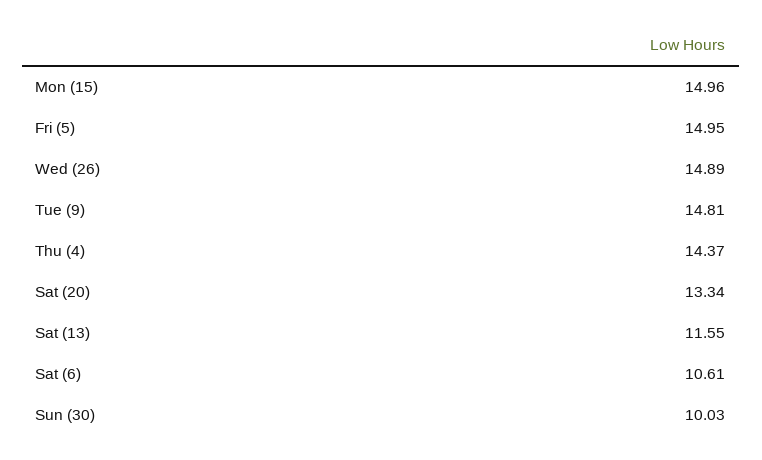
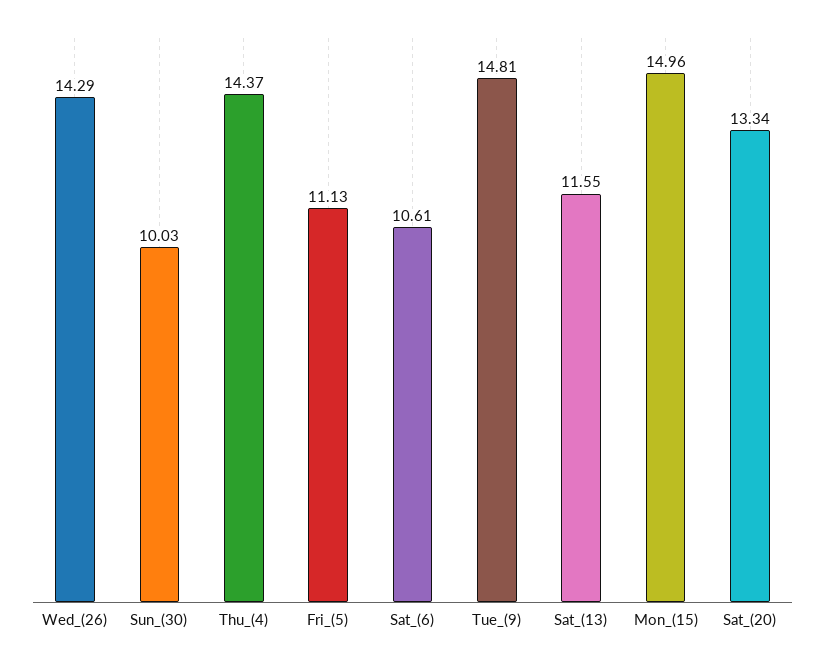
Fri (5): 14.95 -> 11.13
Wed (26): 14.89 -> 14.29

